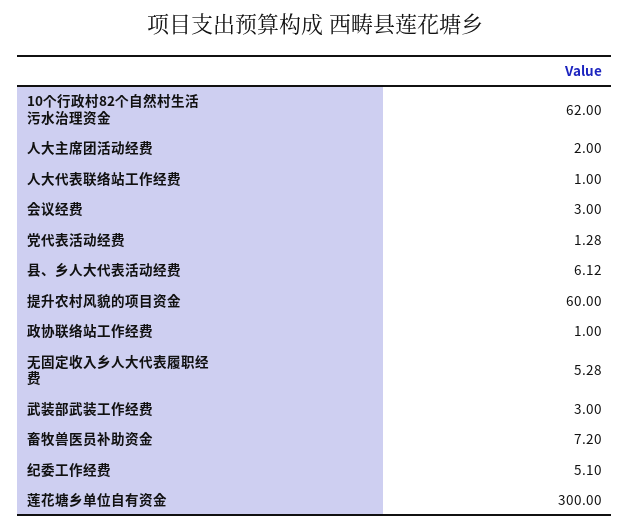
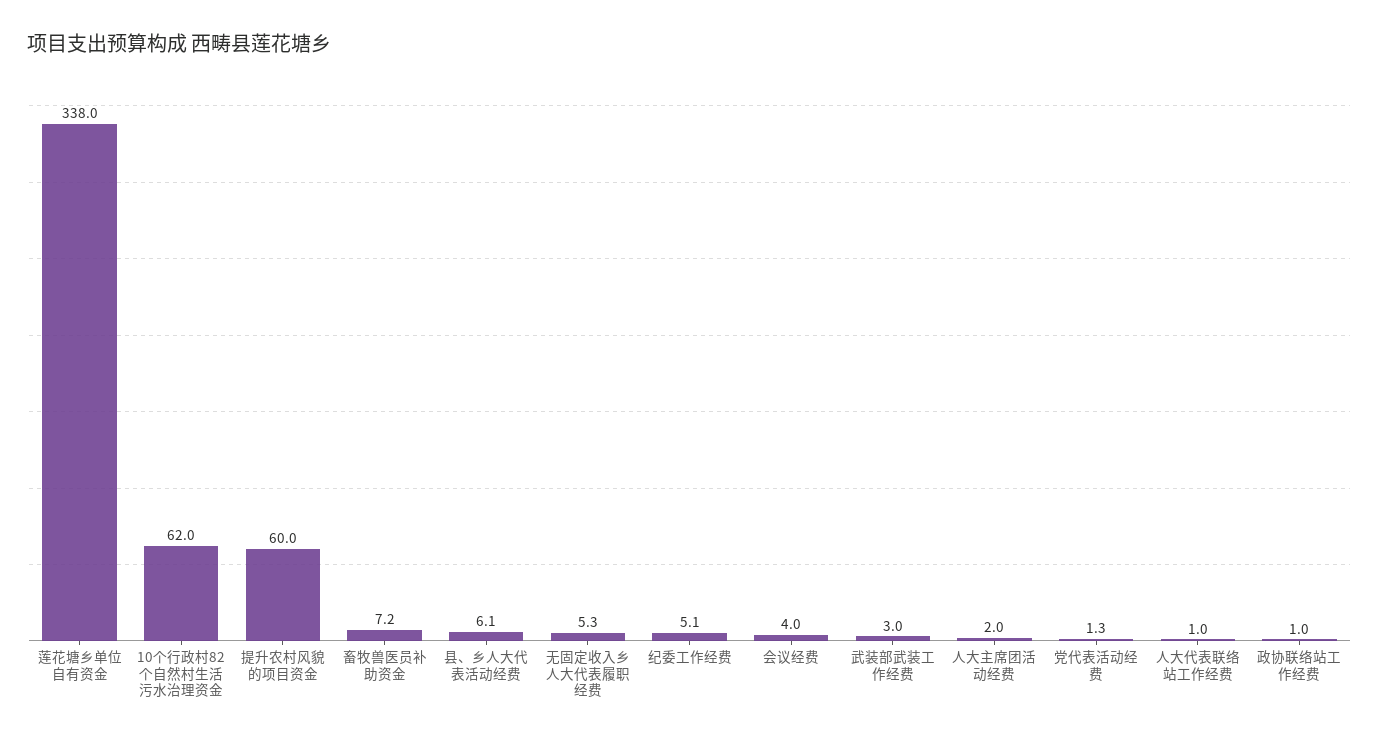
会议经费: 3 -> 4
莲花塘乡单位自有资金: 300 -> 338

